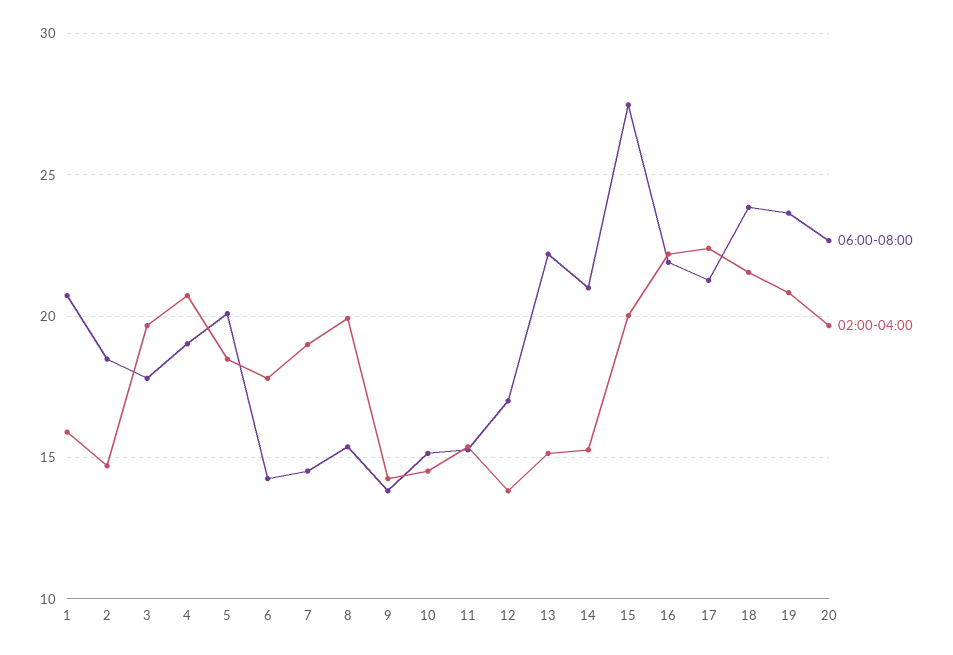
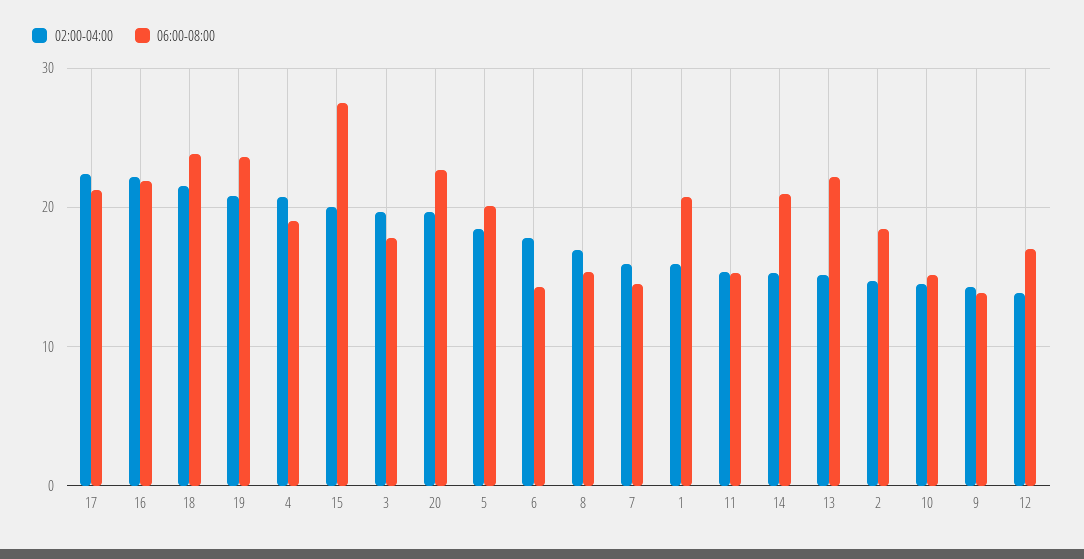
02:00-04:00, 7: 19 -> 16
02:00-04:00, 8: 20 -> 17

